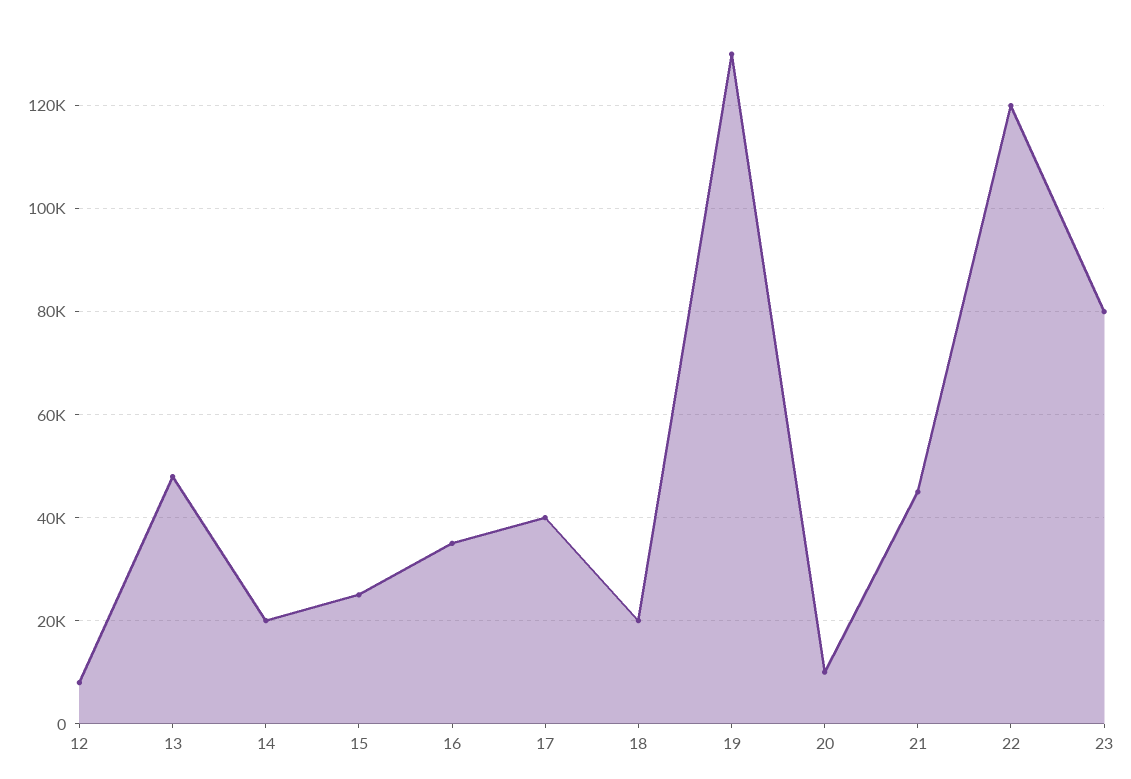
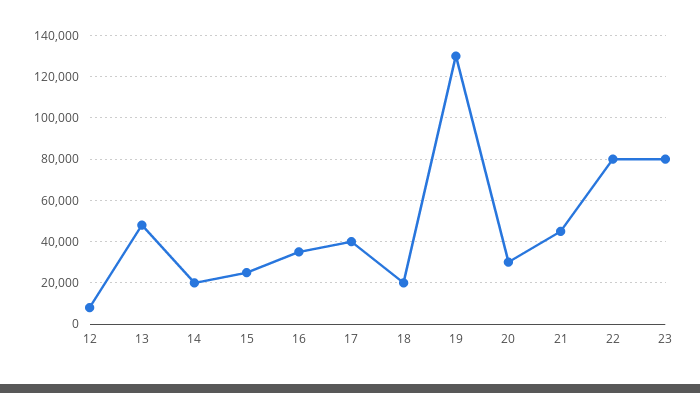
20: 10000 -> 30000
22: 120000 -> 80000

